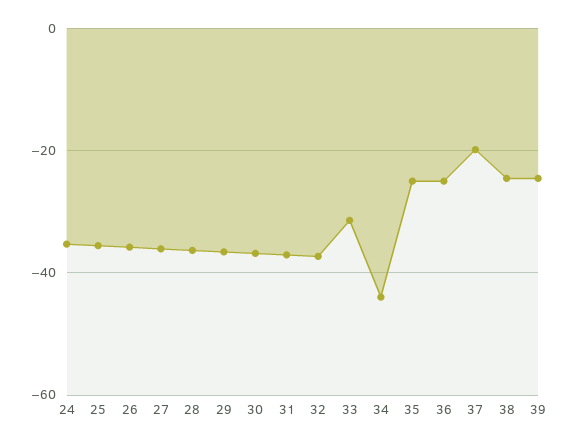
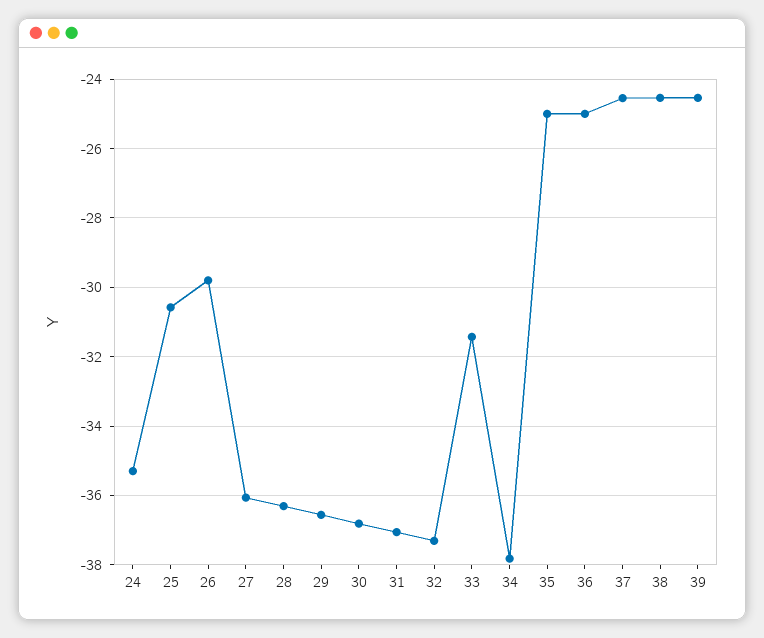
25: -36 -> -30.6
26: -36 -> -29.8
34: -44 -> -37.8
37: -20 -> -24.6

